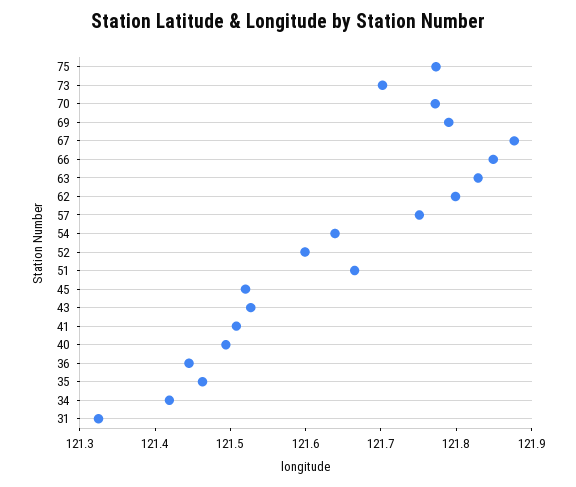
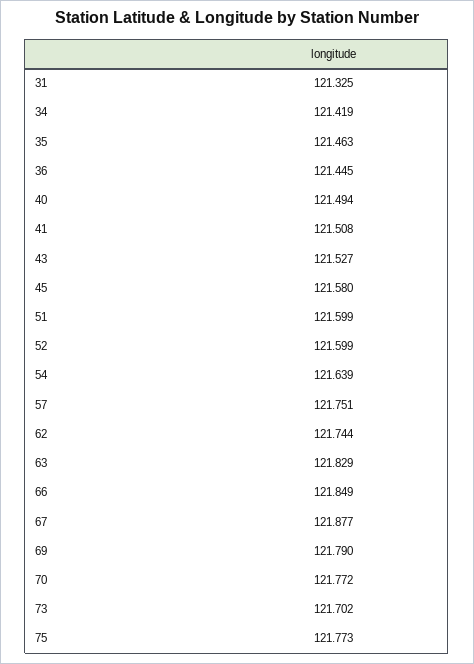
62: 121.8 -> 121.744
51: 121.66 -> 121.599
45: 121.52 -> 121.58

